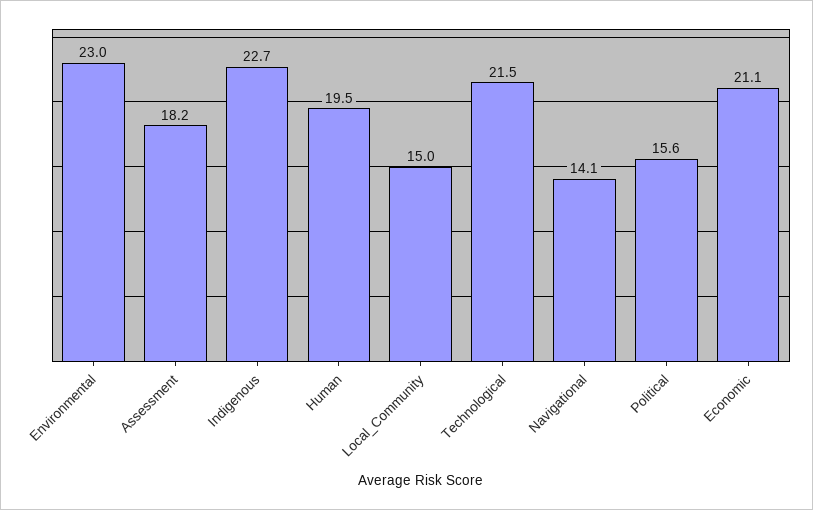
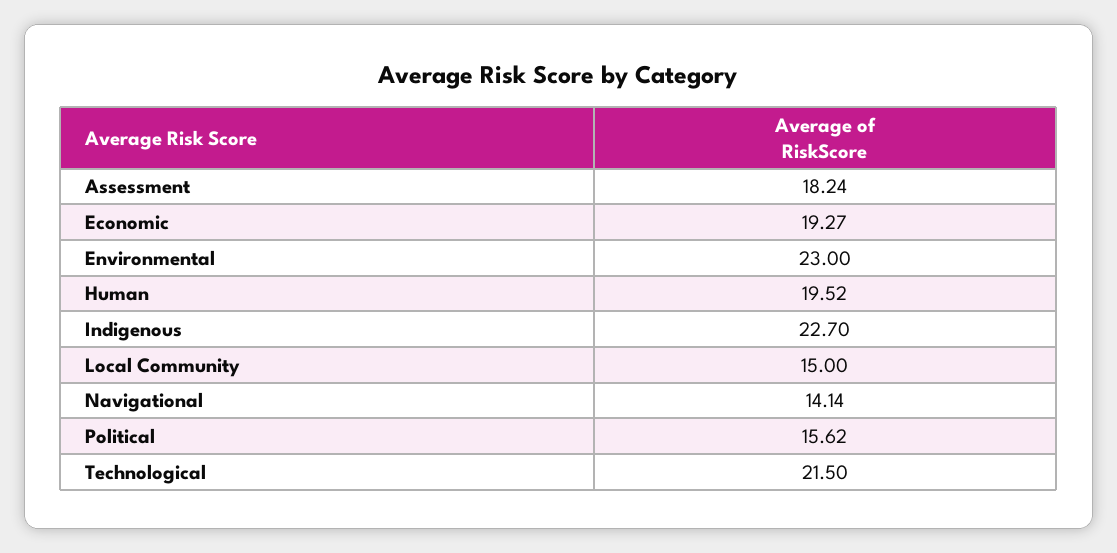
Economic: 21.1 -> 19.27

